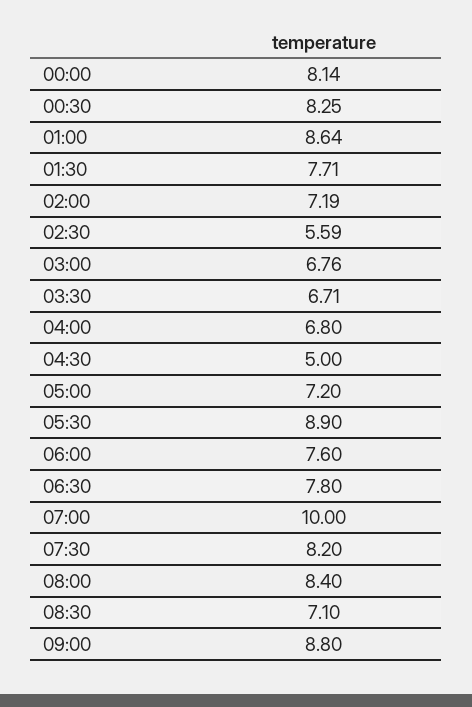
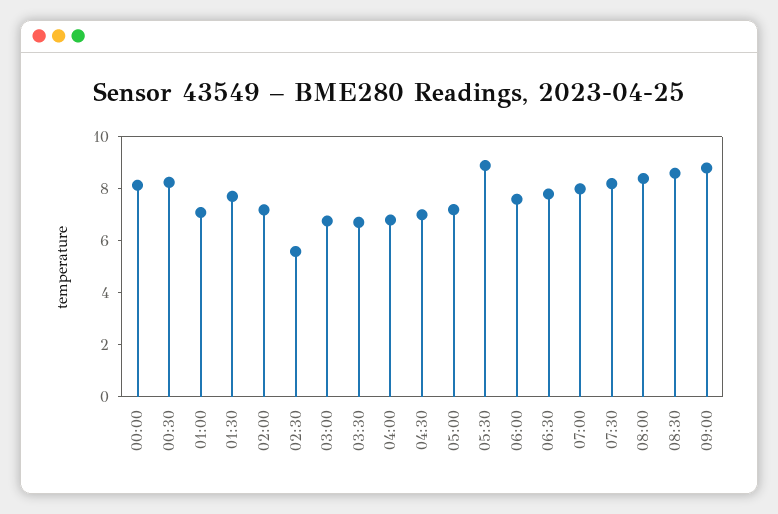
01:00: 8.64 -> 7
04:30: 5 -> 7
07:00: 10 -> 8
08:30: 7.1 -> 8.5

